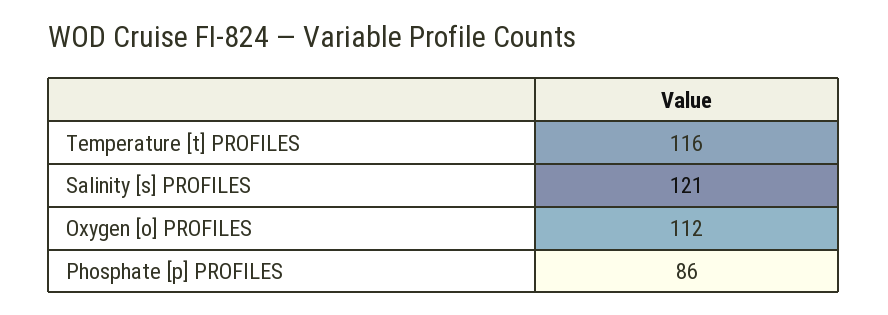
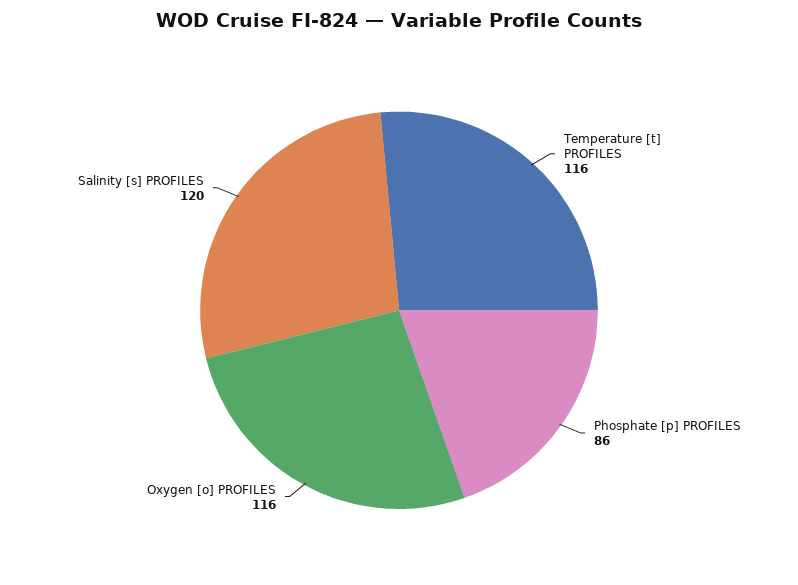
Salinity [s] PROFILES: 121 -> 120
Oxygen [o] PROFILES: 112 -> 116

